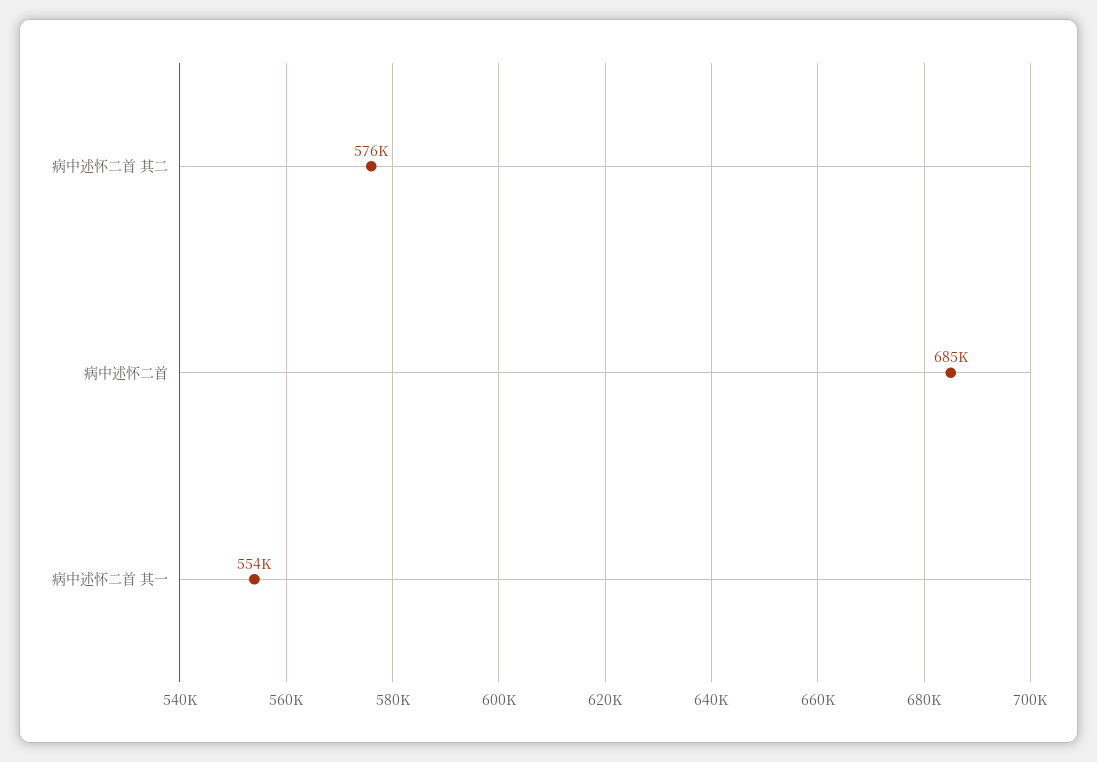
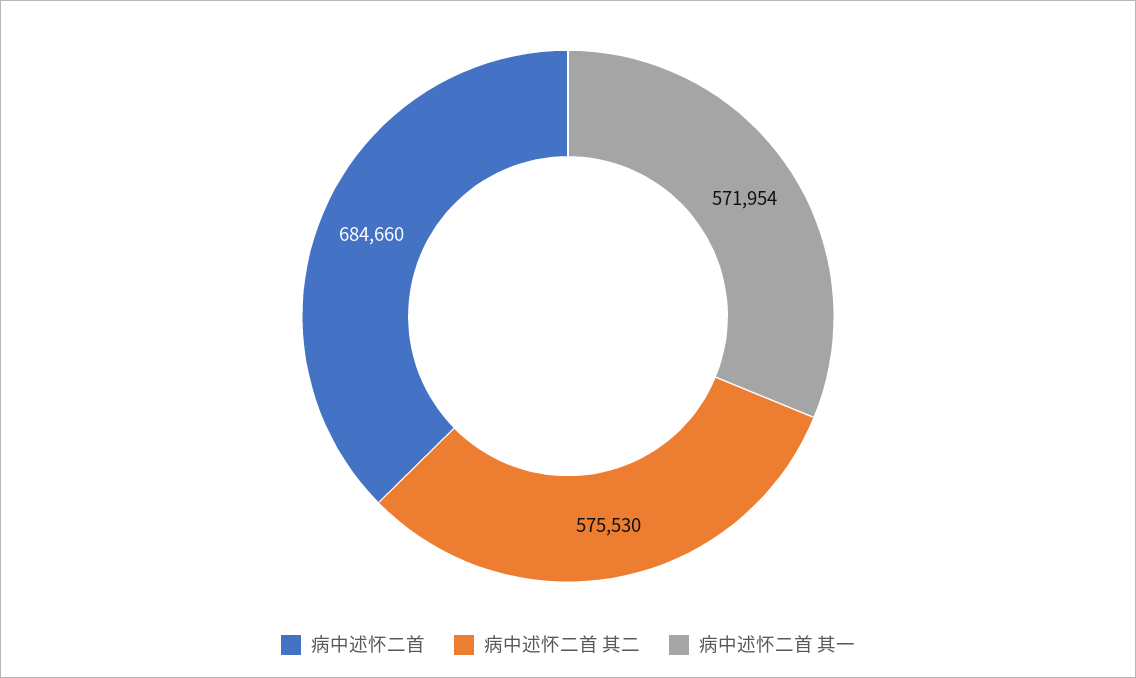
病中述怀二首 其一: 554000 -> 571954

